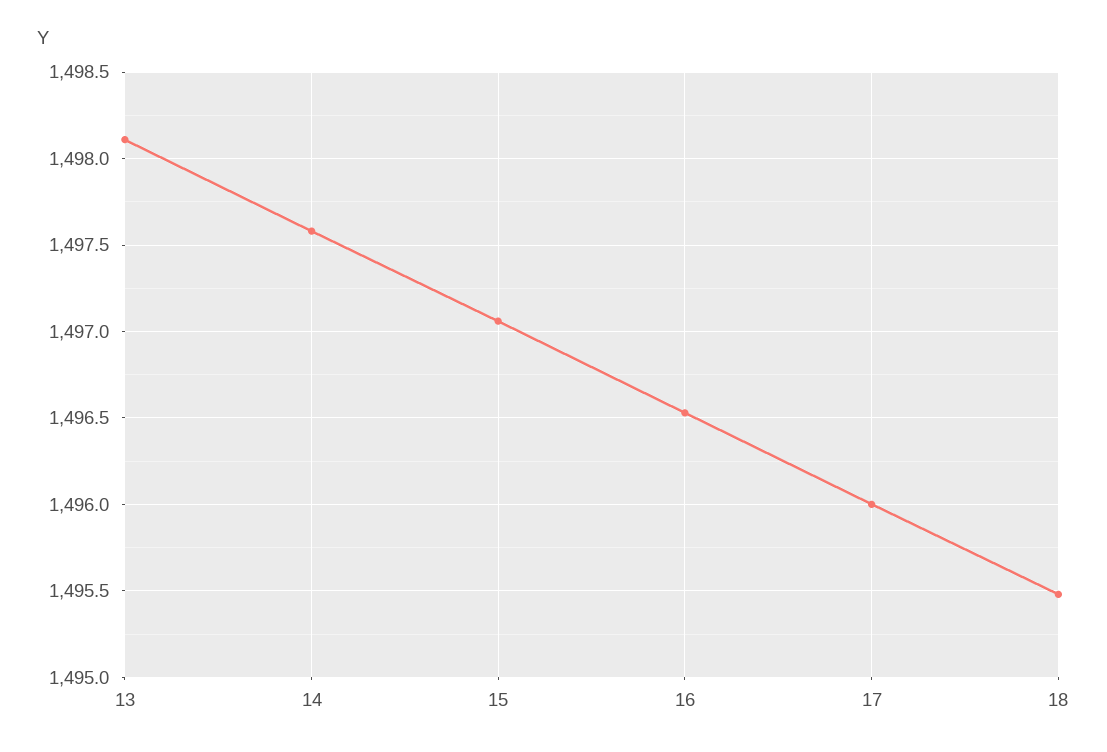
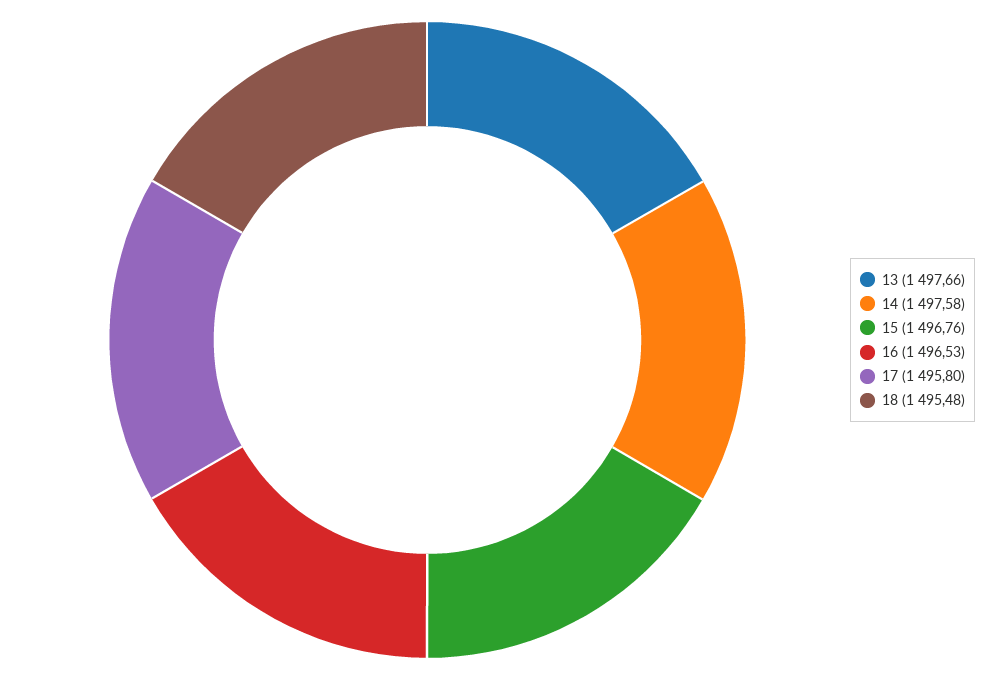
13: 1498.1 -> 1497.66
15: 1497.05 -> 1496.76
17: 1496 -> 1495.8

